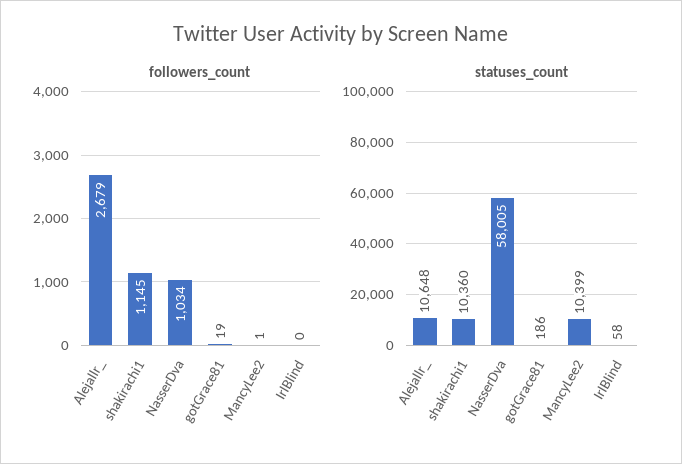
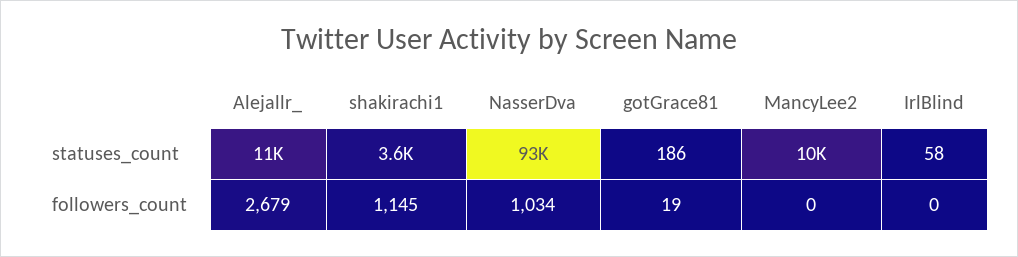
followers_count, MancyLee2: 1 -> 0
statuses_count, shakirachi1: 10360 -> 3600
statuses_count, NasserDva: 58005 -> 93000

